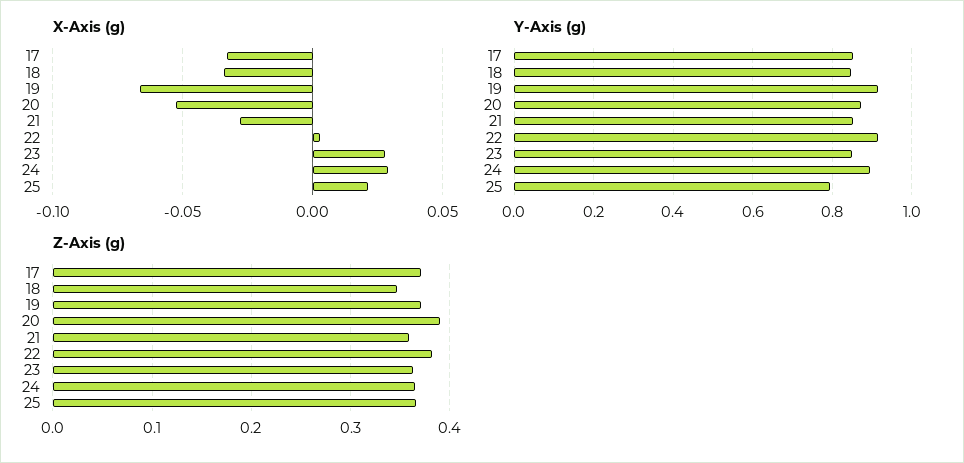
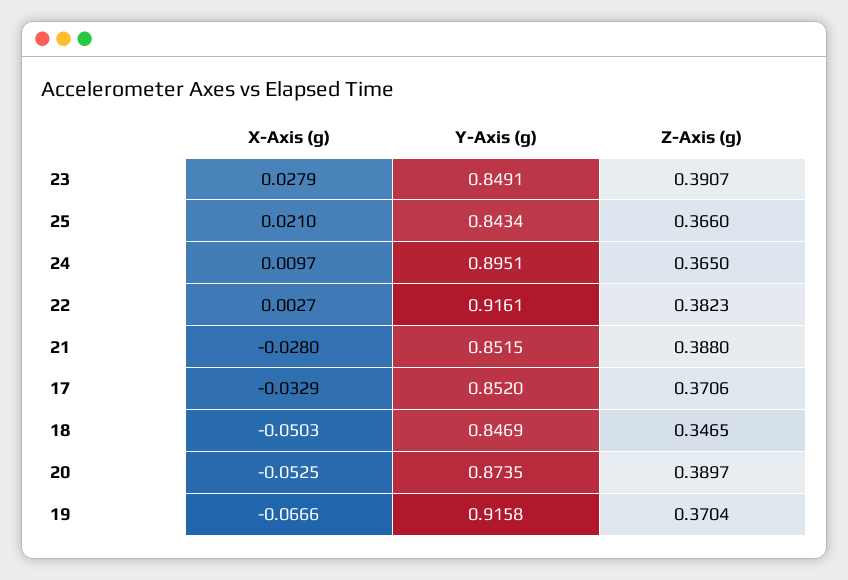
X-Axis (g), 18: -0.035 -> -0.0503
X-Axis (g), 24: 0.03 -> 0.0097
Y-Axis (g), 25: 0.8 -> 0.8434
Z-Axis (g), 21: 0.36 -> 0.388
Z-Axis (g), 23: 0.36 -> 0.3907

